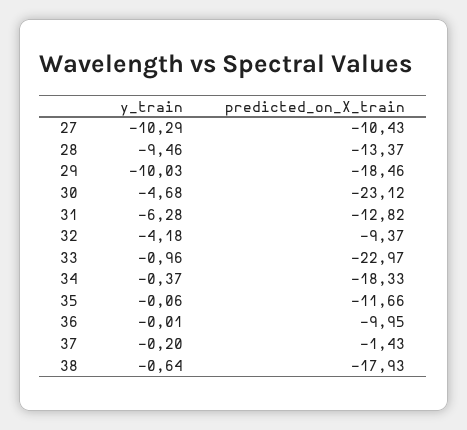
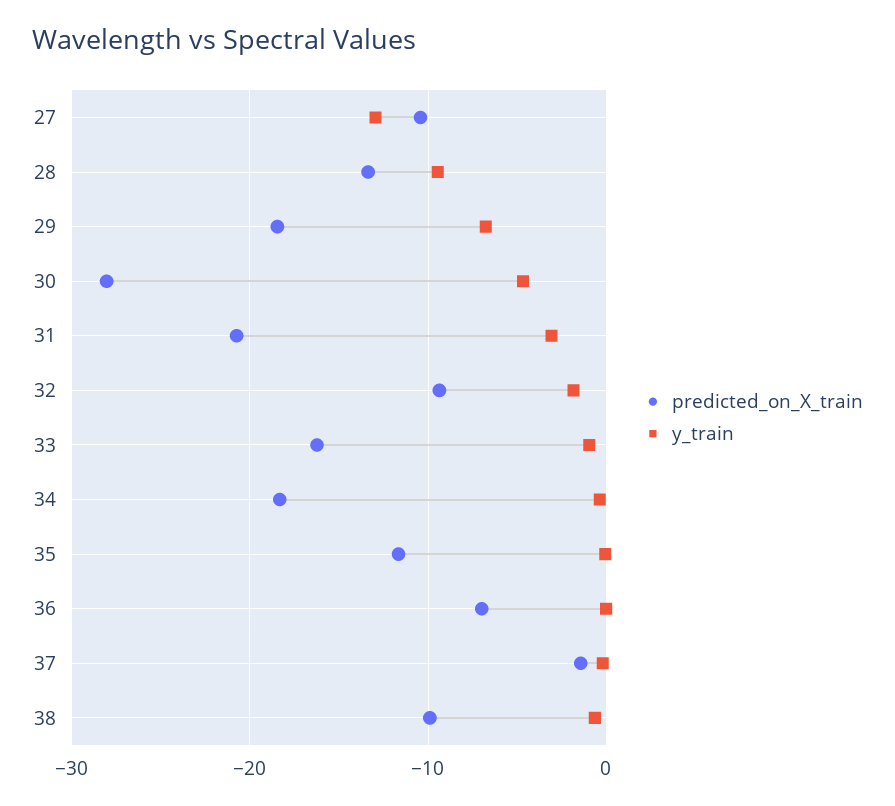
y_train, 27: -10.29 -> -13
y_train, 29: -10.03 -> -7
predicted_on_X_train, 30: -23.12 -> -28
y_train, 31: -6.28 -> -3
predicted_on_X_train, 31: -12.82 -> -21
y_train, 32: -4.18 -> -2
predicted_on_X_train, 33: -22.97 -> -16
predicted_on_X_train, 36: -9.95 -> -7
predicted_on_X_train, 38: -17.93 -> -10

